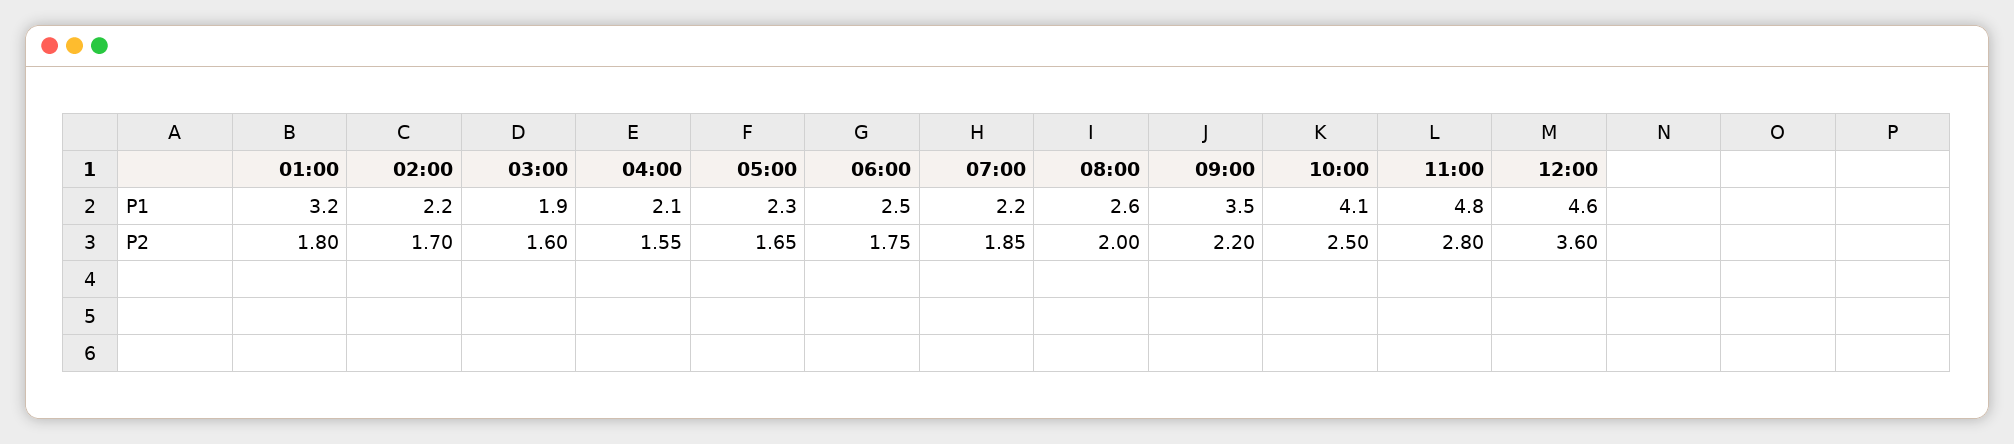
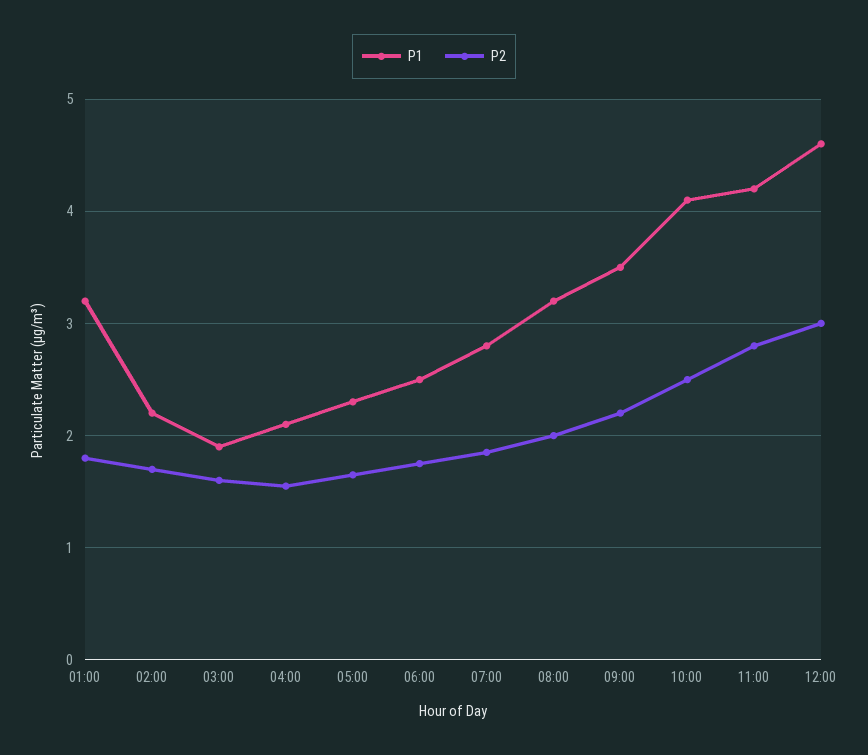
P1, 07:00: 2.2 -> 2.8
P1, 08:00: 2.6 -> 3.2
P1, 11:00: 4.8 -> 4.2
P2, 12:00: 3.6 -> 3

